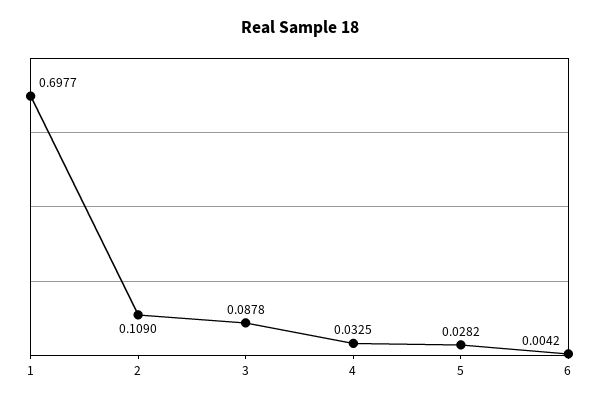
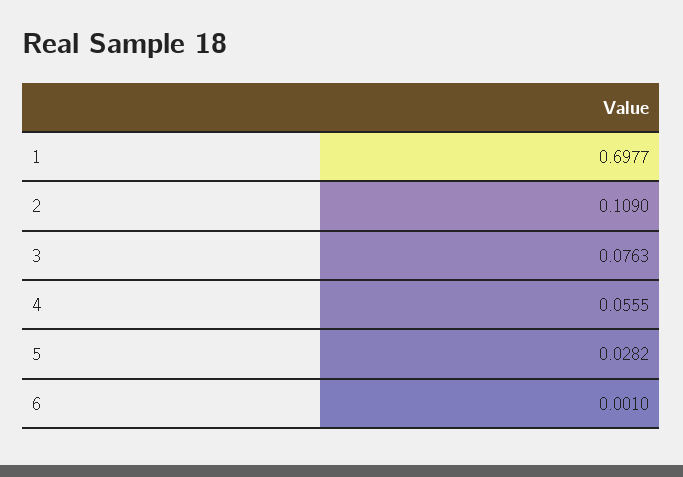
3: 0.0878 -> 0.0763
4: 0.0325 -> 0.0555
6: 0.0042 -> 0.001

